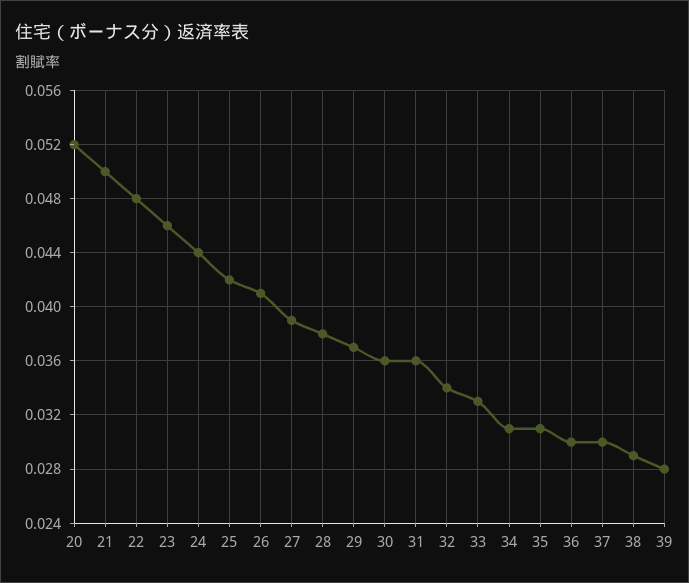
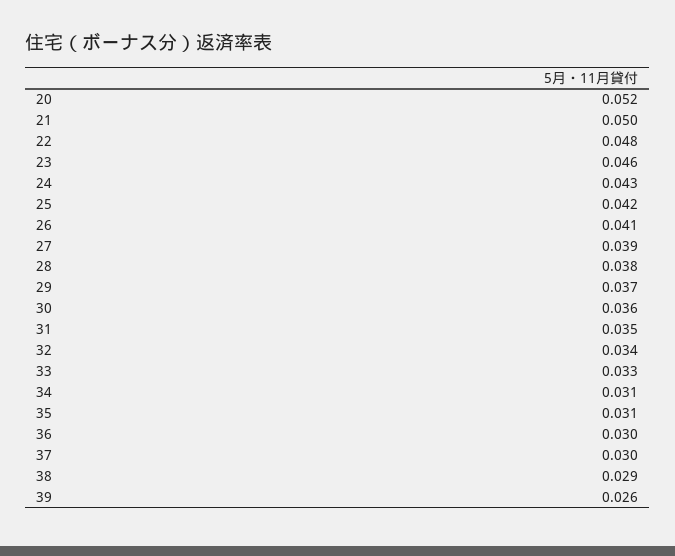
24: 0.044 -> 0.043
31: 0.036 -> 0.035
39: 0.028 -> 0.026

